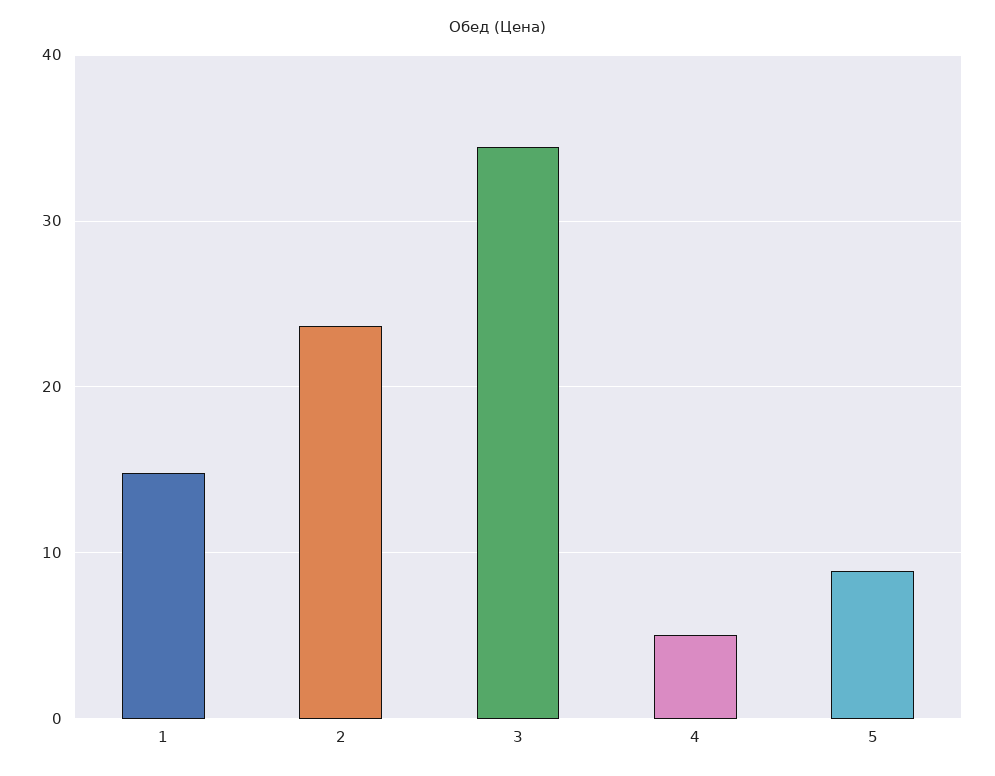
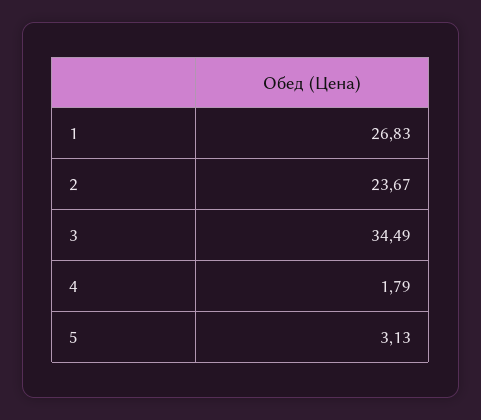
1: 15 -> 26.83
4: 5 -> 1.79
5: 9 -> 3.13

